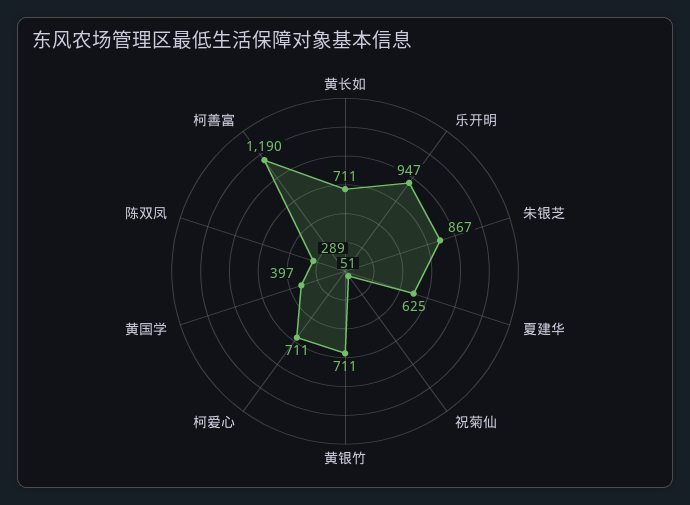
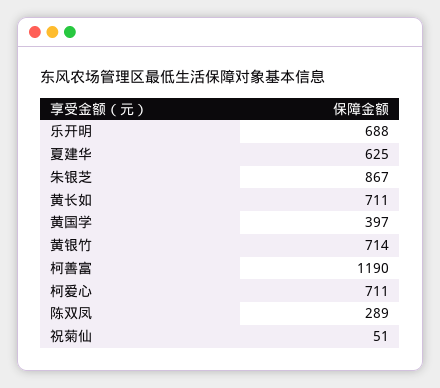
乐开明: 947 -> 688
黄银竹: 711 -> 714

